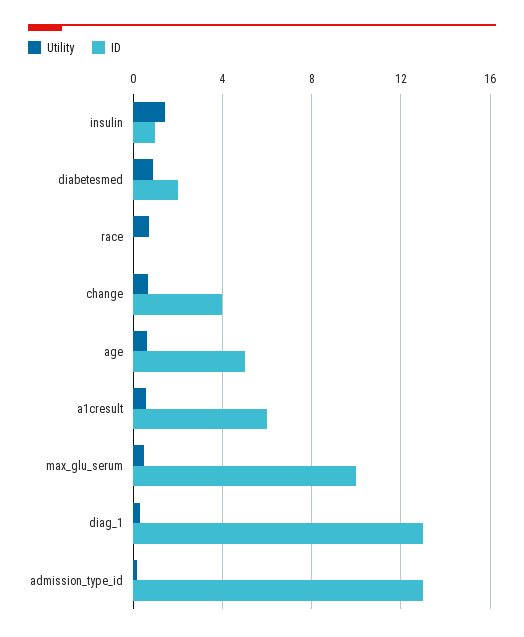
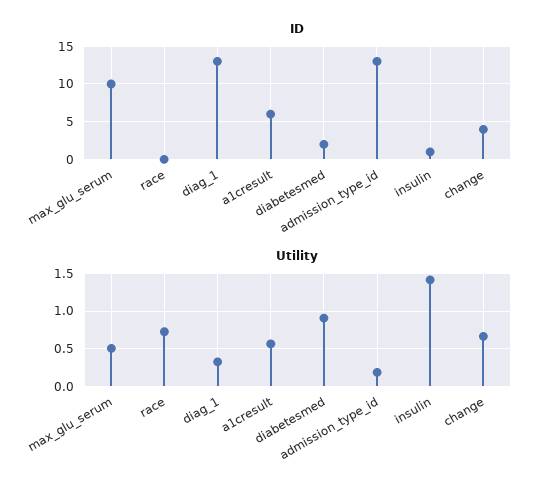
Utility, age: 0.5 -> none
ID, age: 5 -> none

